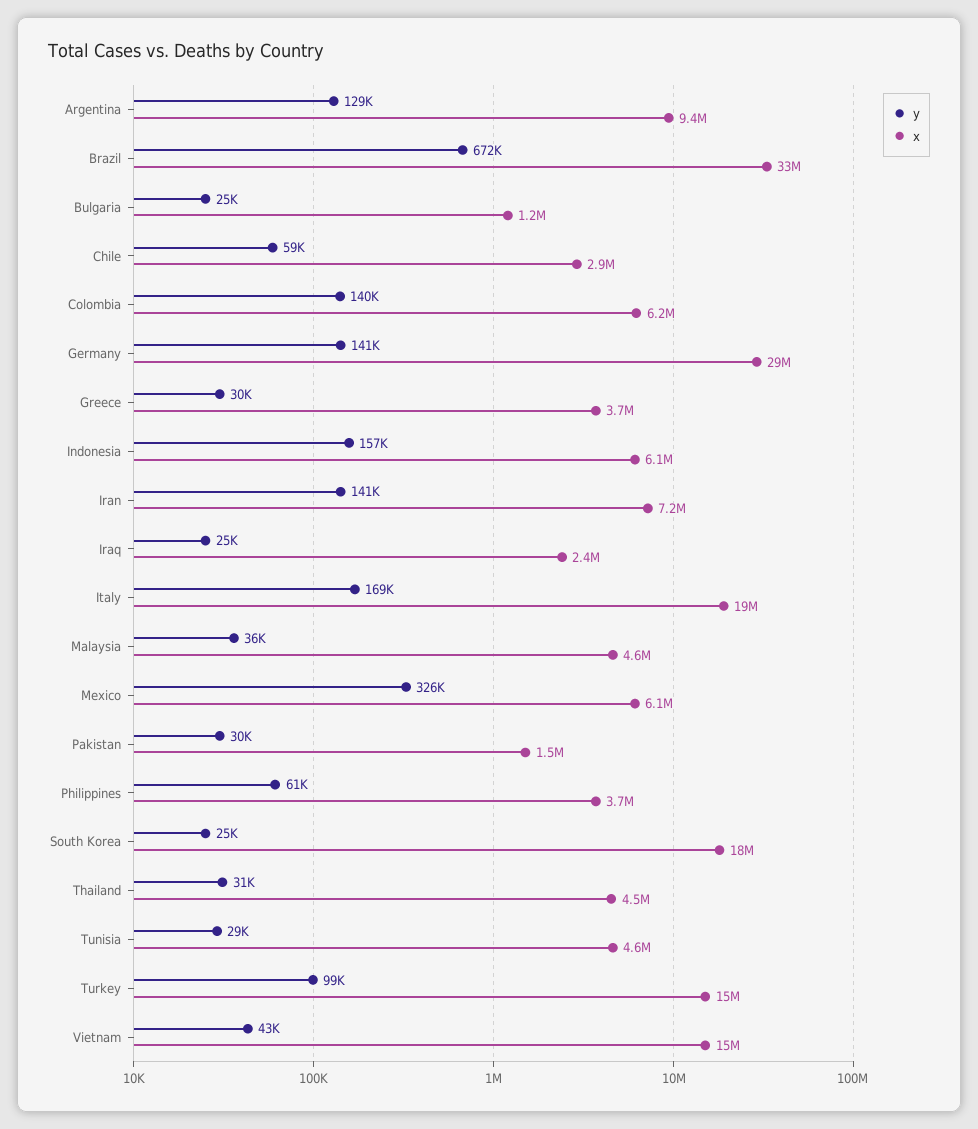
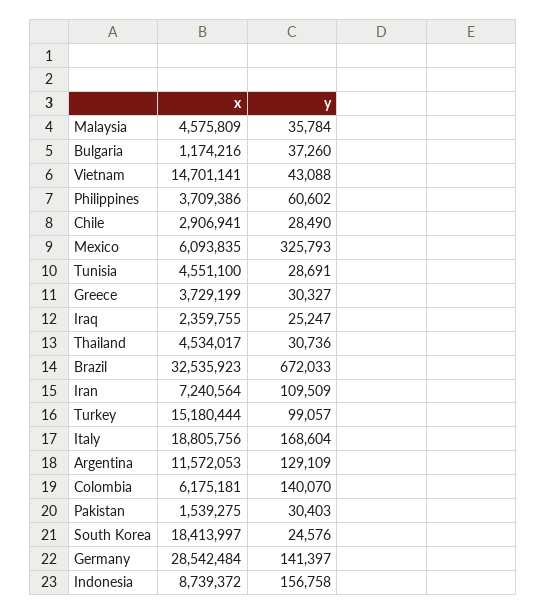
x, Argentina: 9400000 -> 11572053
y, Bulgaria: 25000 -> 37260
y, Chile: 59000 -> 28490
x, Indonesia: 6100000 -> 8739372
y, Iran: 141000 -> 109509

